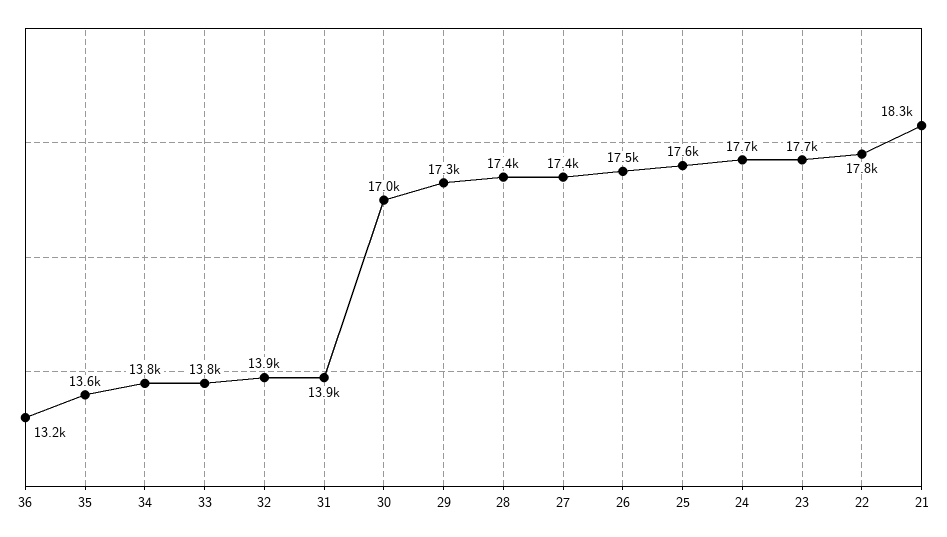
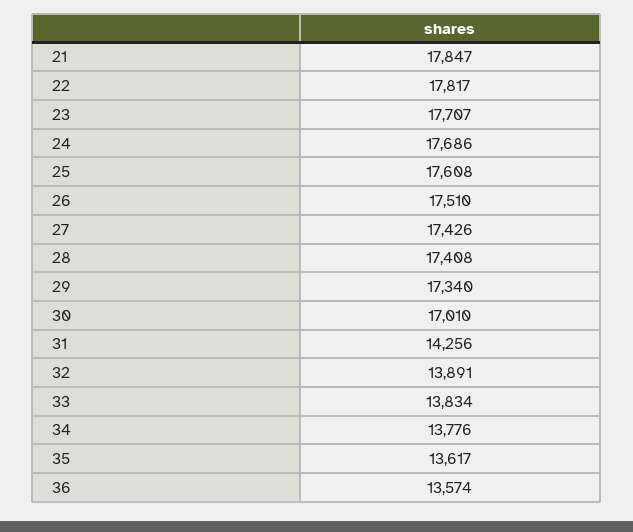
36: 13200 -> 13574
31: 13900 -> 14256
21: 18300 -> 17847

